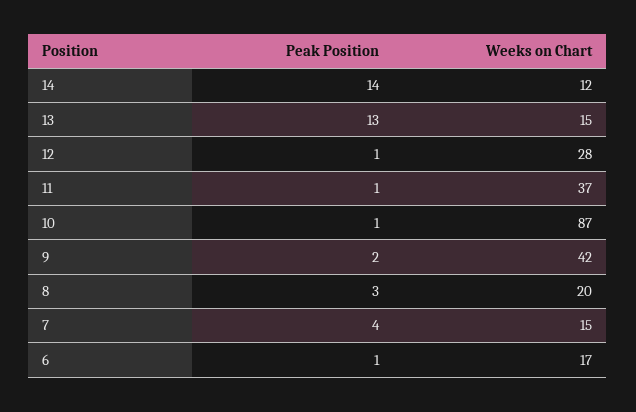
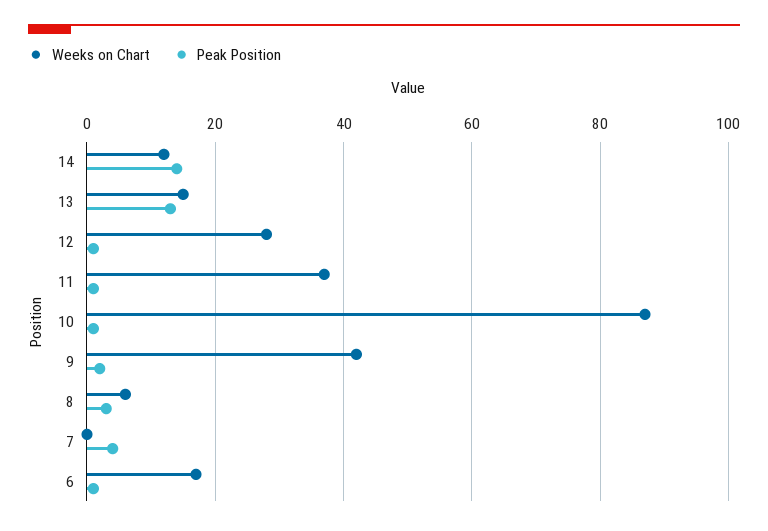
Weeks on Chart, 8: 20 -> 5
Weeks on Chart, 7: 15 -> 0

